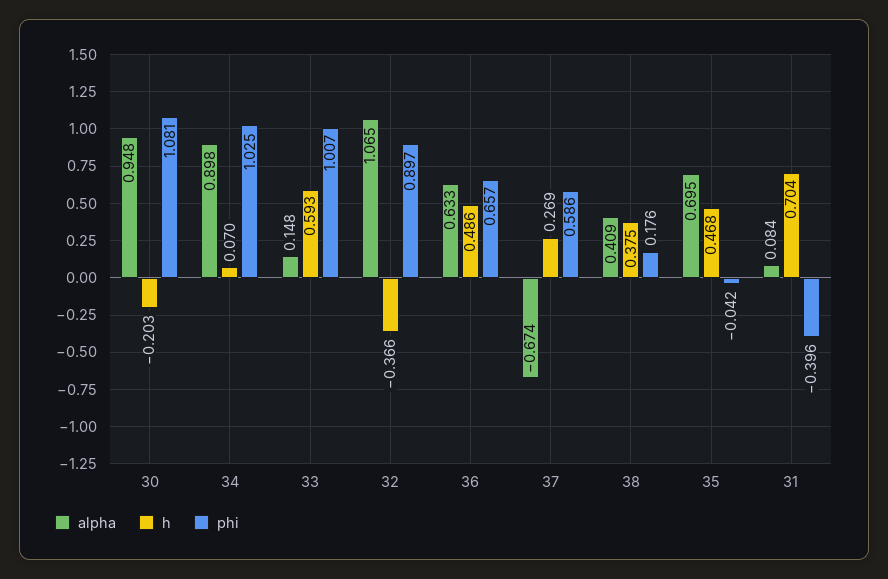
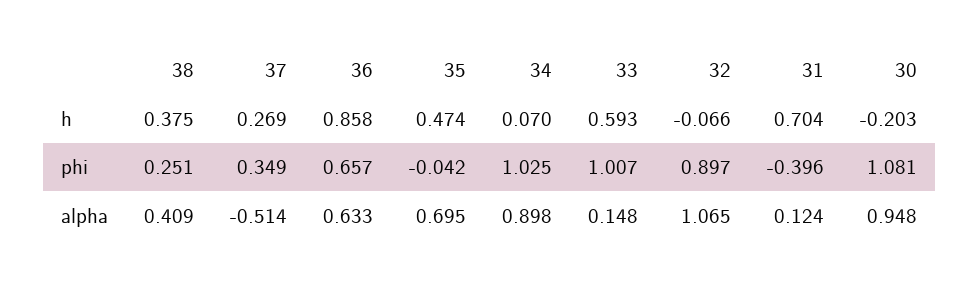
h, 32: -0.366 -> -0.066
h, 36: 0.486 -> 0.858
alpha, 37: -0.674 -> -0.514
phi, 37: 0.586 -> 0.349
phi, 38: 0.176 -> 0.251
h, 35: 0.468 -> 0.474
alpha, 31: 0.084 -> 0.124

